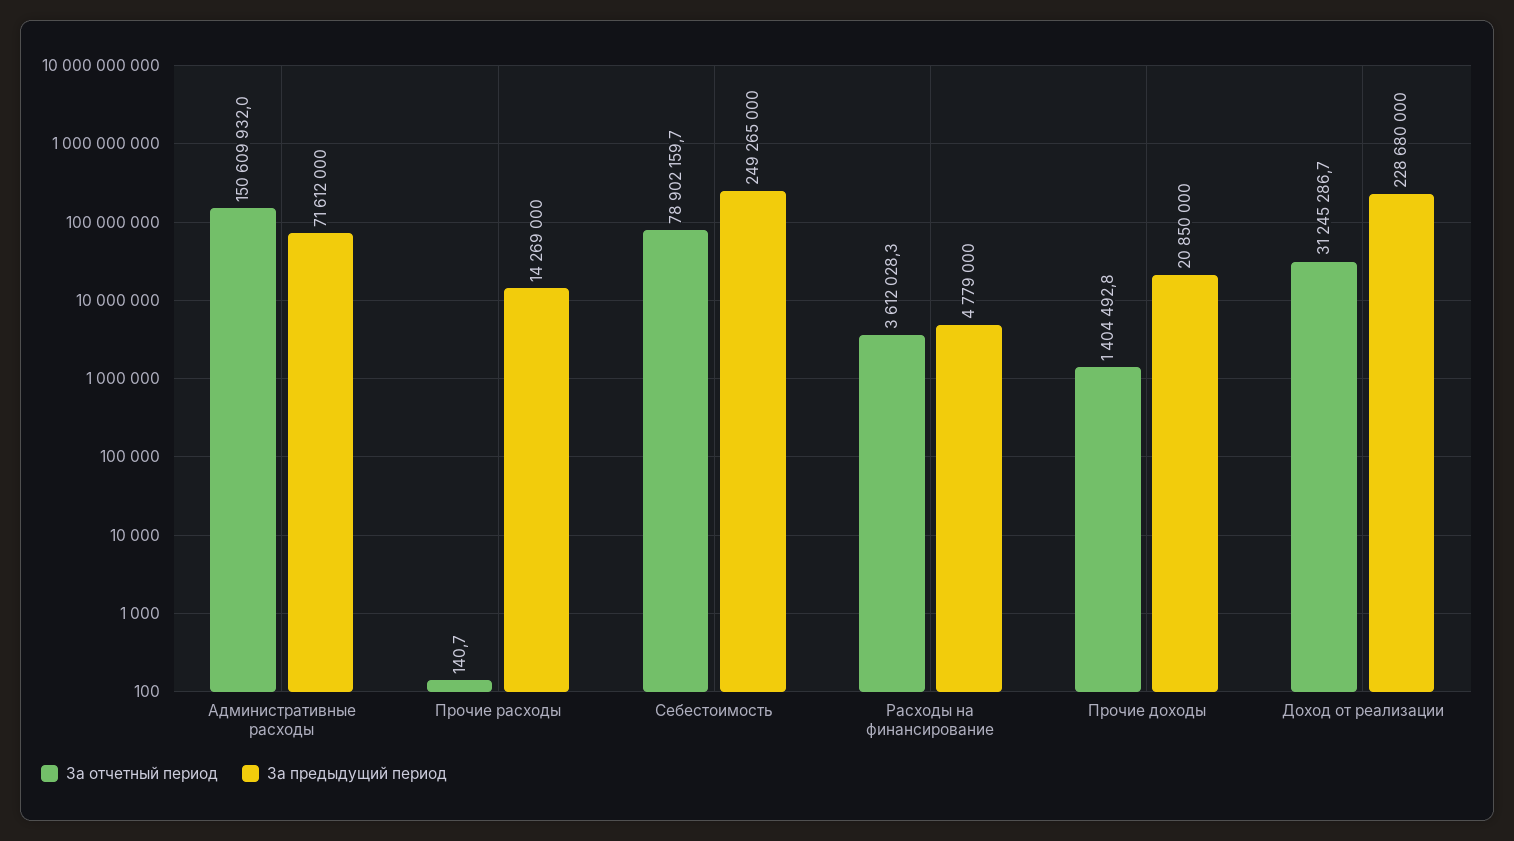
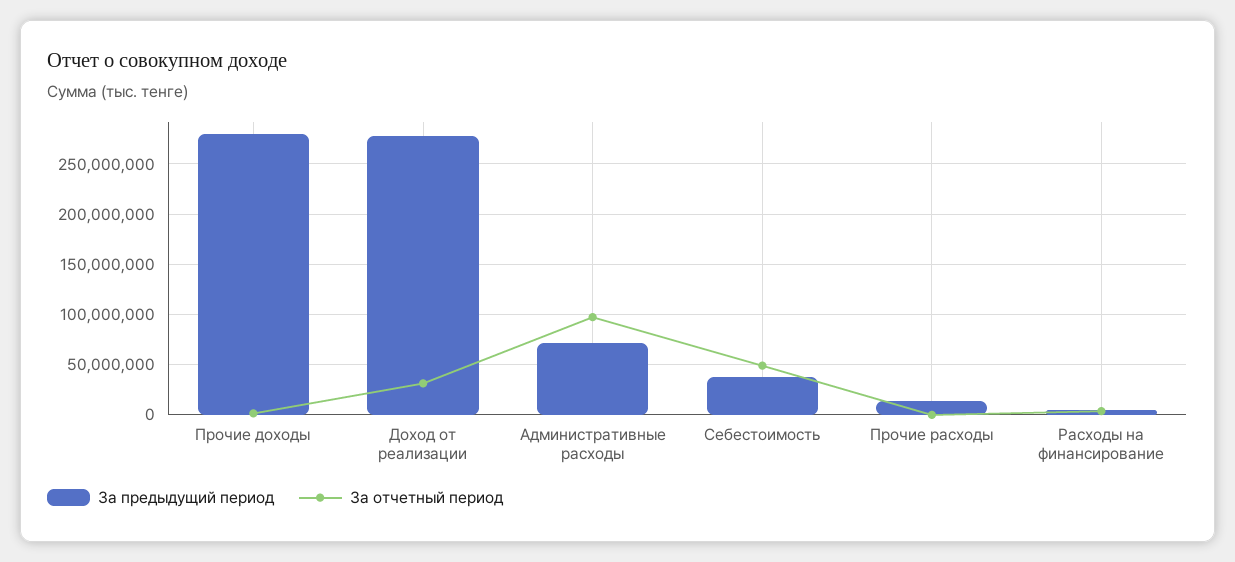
За отчетный период, Административные расходы: 150609932 -> 100000000
За отчетный период, Себестоимость: 78902159.7 -> 50000000
За предыдущий период, Себестоимость: 249265000 -> 40000000
За предыдущий период, Прочие доходы: 20850000 -> 280000000
За предыдущий период, Доход от реализации: 228680000 -> 280000000

